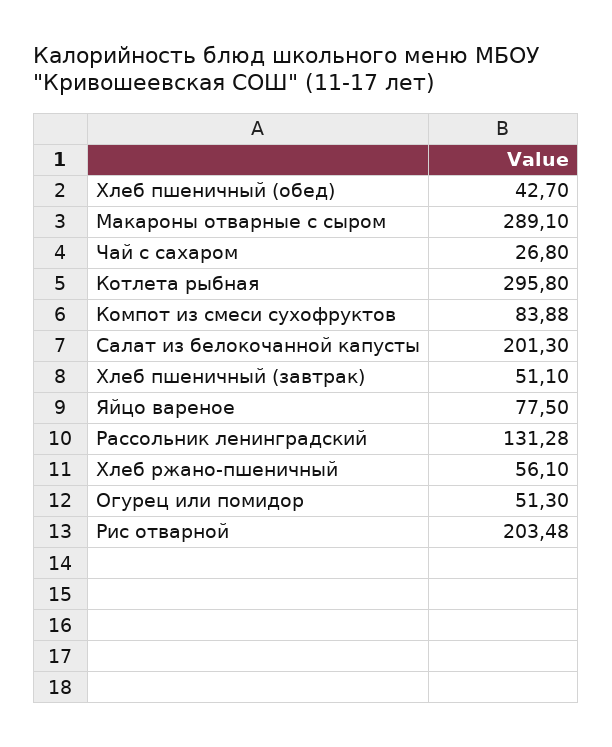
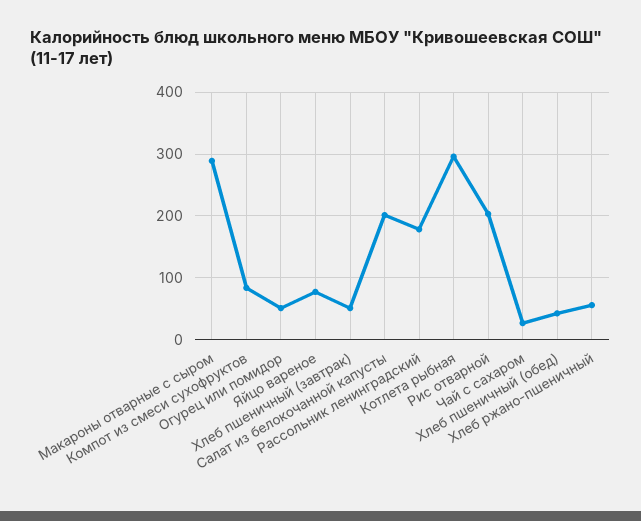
Рассольник ленинградский: 131.28 -> 180

